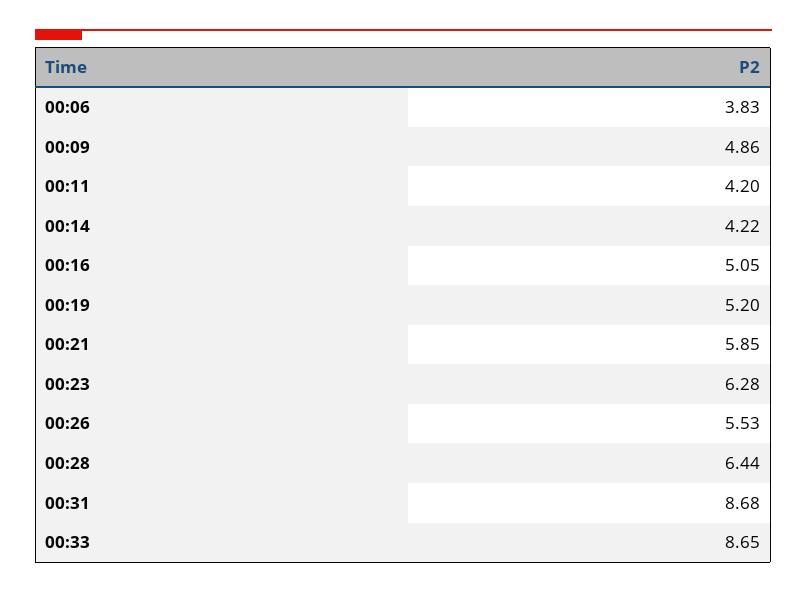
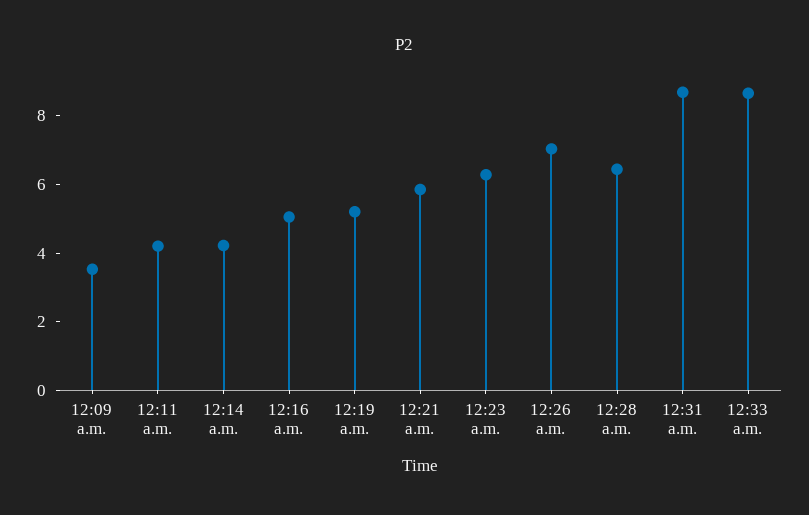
00:06: 3.83 -> none
00:09: 4.86 -> 3.5
00:26: 5.53 -> 7

